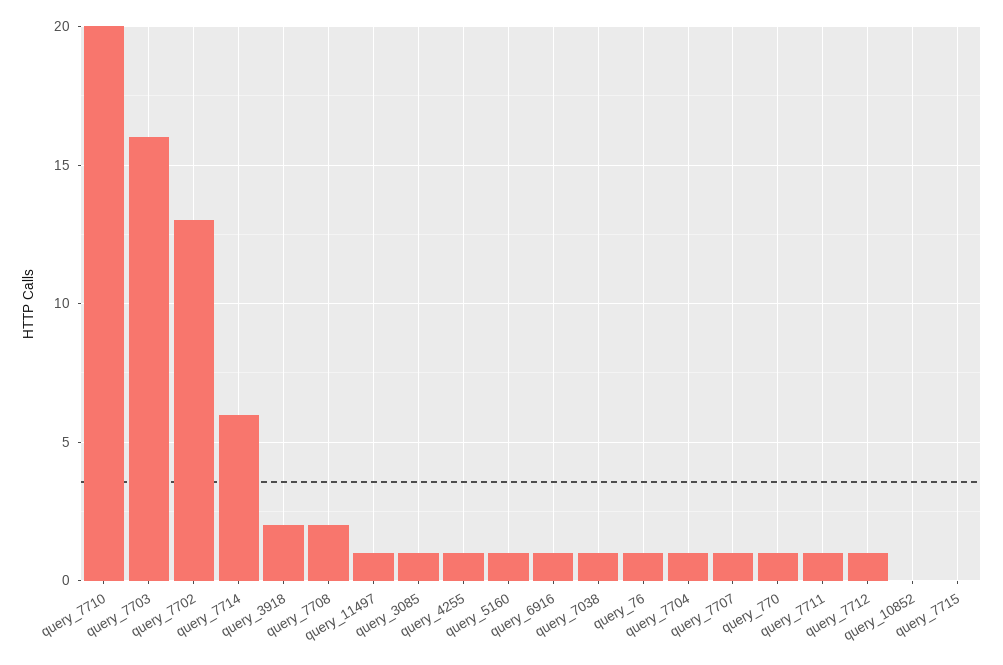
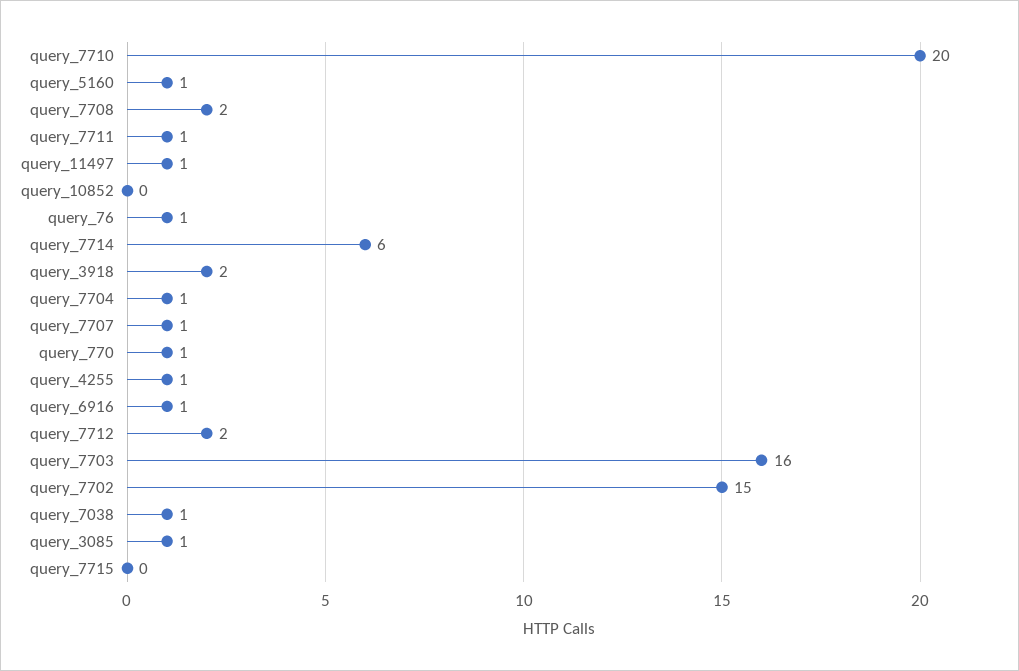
query_7702: 13 -> 15
query_7712: 1 -> 2

